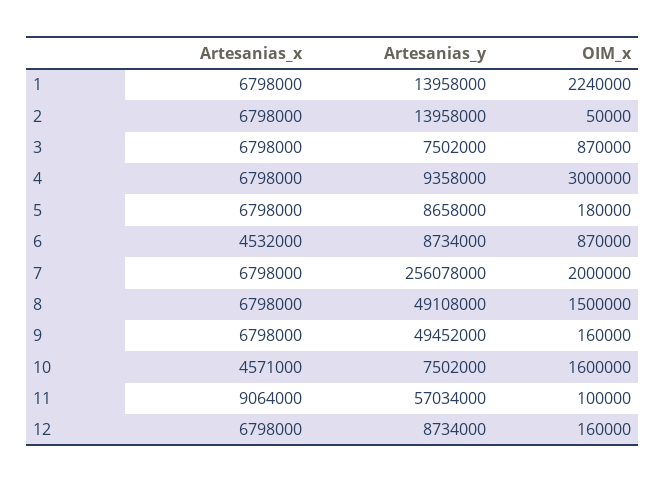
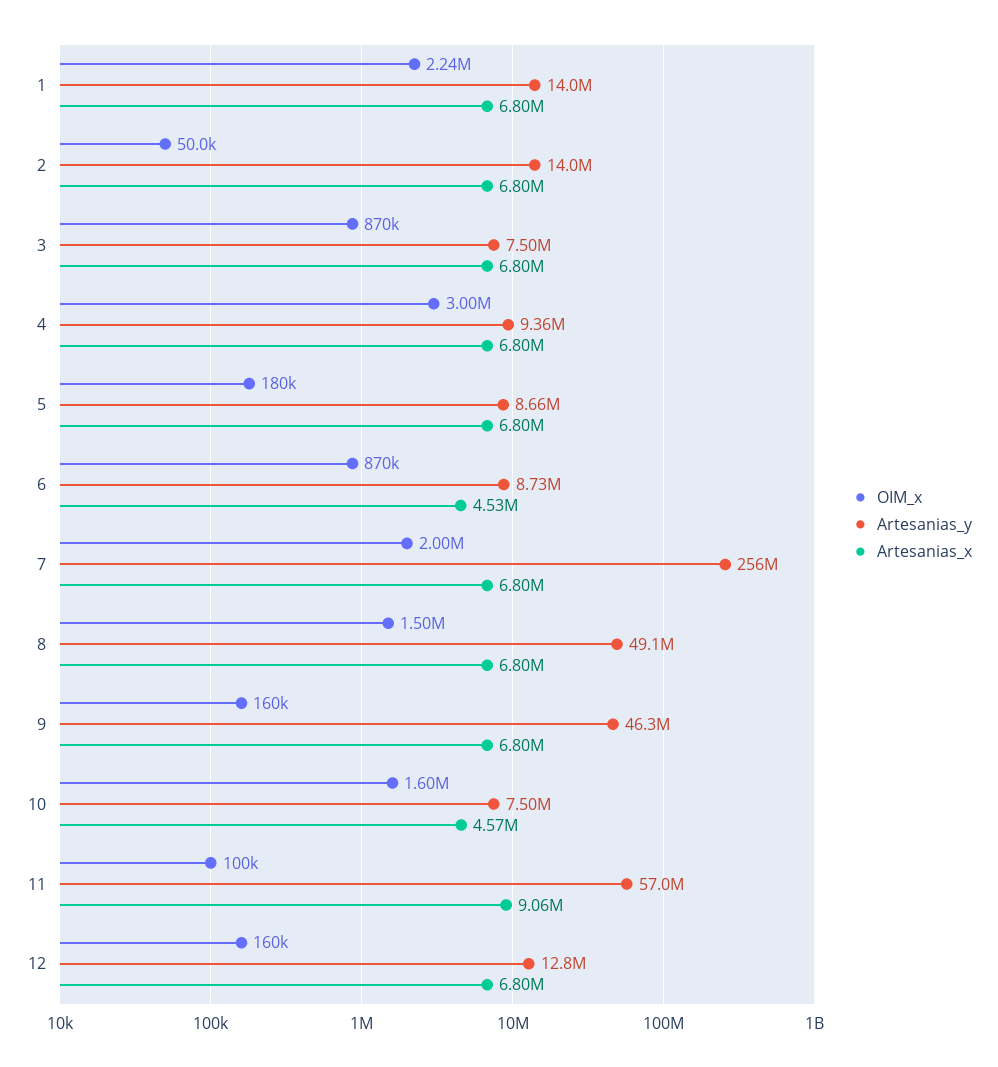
Artesanias_y, 9: 49452000 -> 46300000
Artesanias_y, 12: 8734000 -> 12800000

